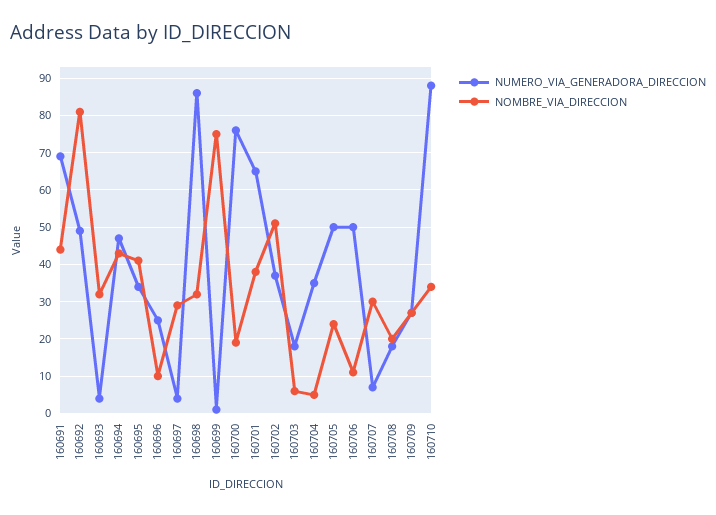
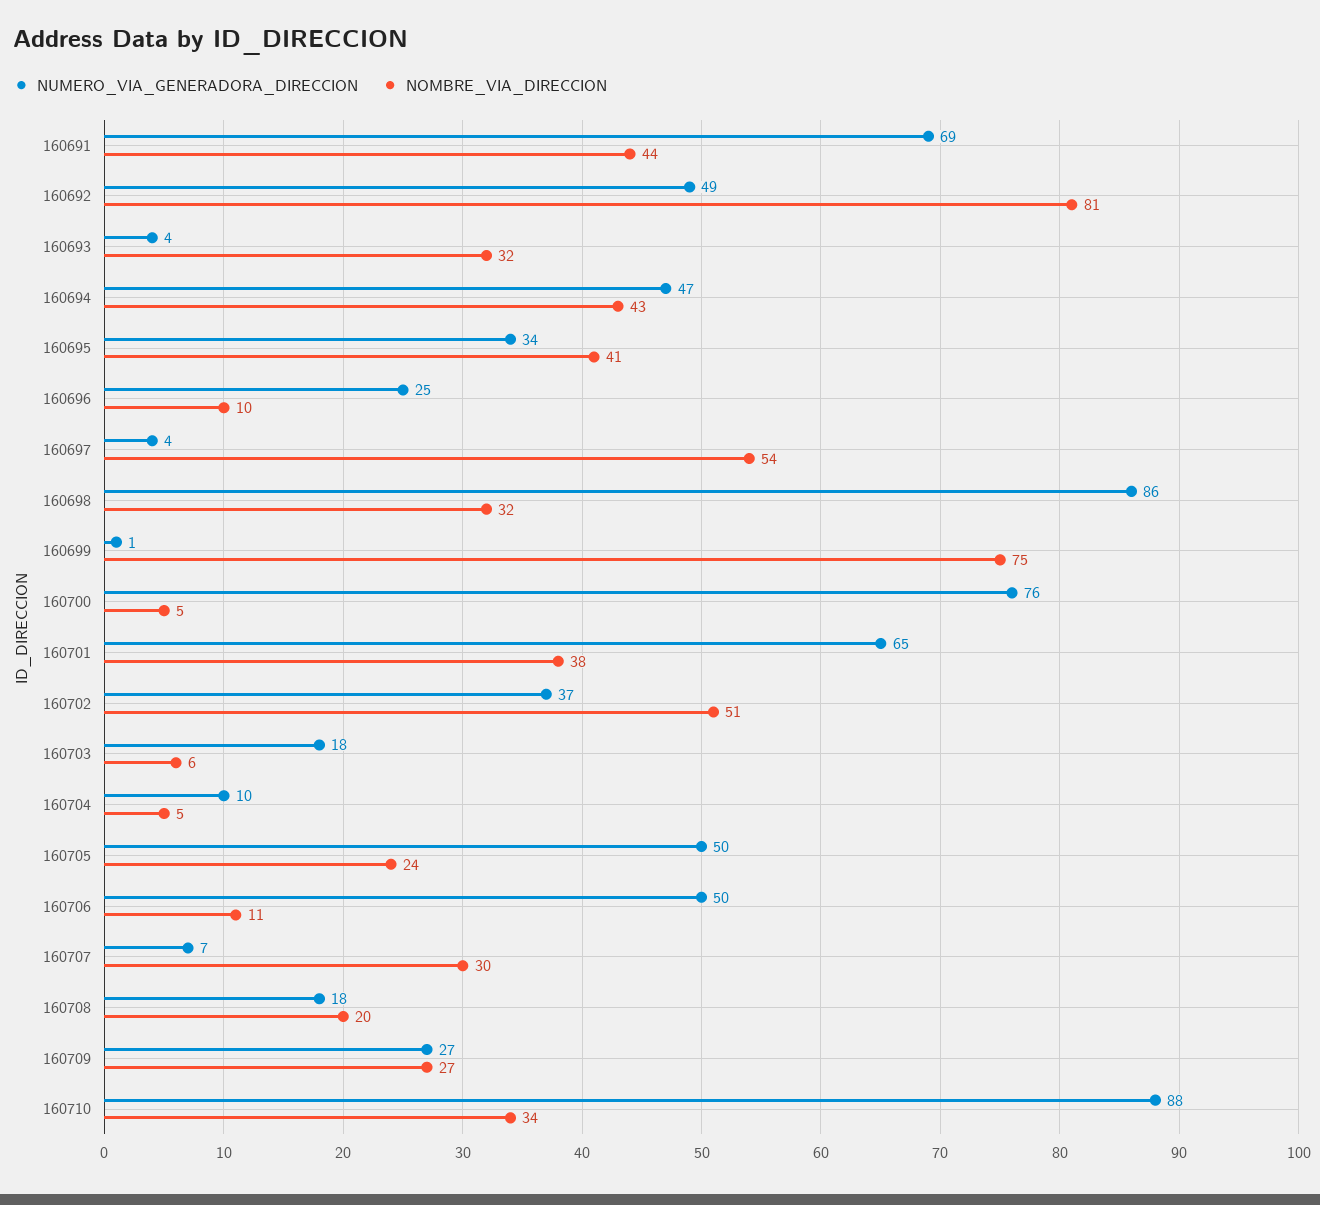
NOMBRE_VIA_DIRECCION, 160697: 30 -> 54
NOMBRE_VIA_DIRECCION, 160700: 20 -> 5
NUMERO_VIA_GENERADORA_DIRECCION, 160704: 35 -> 10

